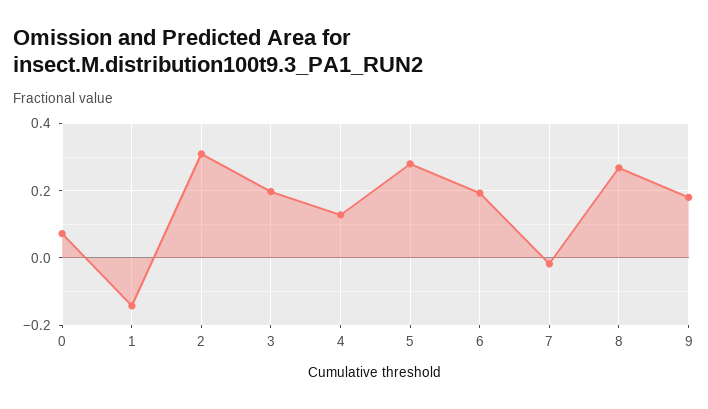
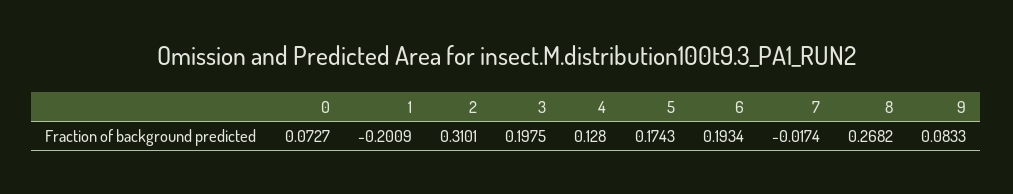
1: -0.14 -> -0.2009
5: 0.28 -> 0.1743
9: 0.18 -> 0.0833

